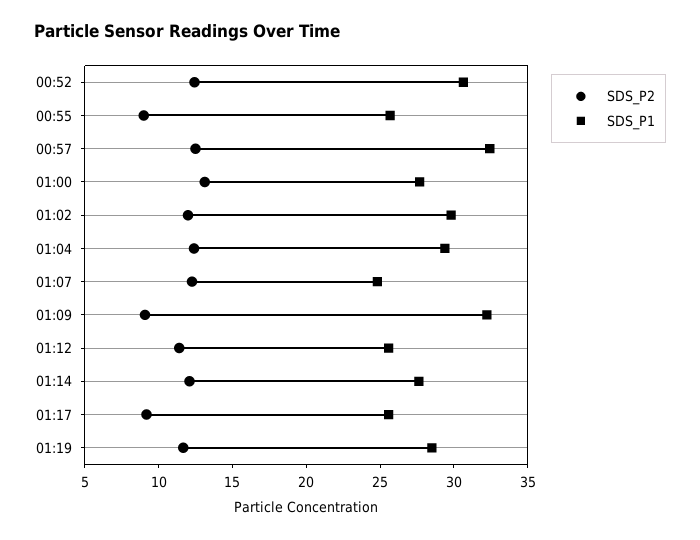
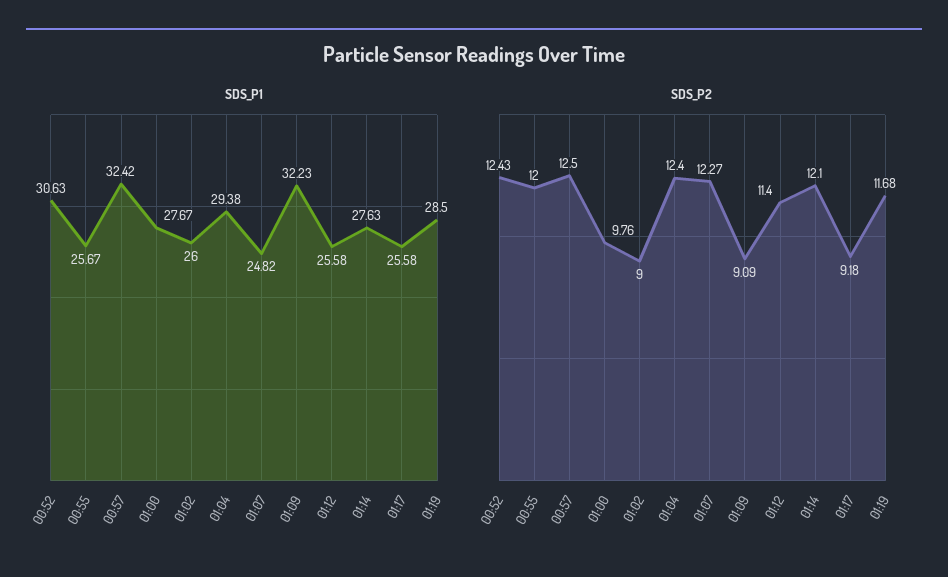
SDS_P2, 00:55: 9 -> 12
SDS_P2, 01:00: 13 -> 9.76
SDS_P2, 01:02: 12 -> 9
SDS_P1, 01:02: 30 -> 26

